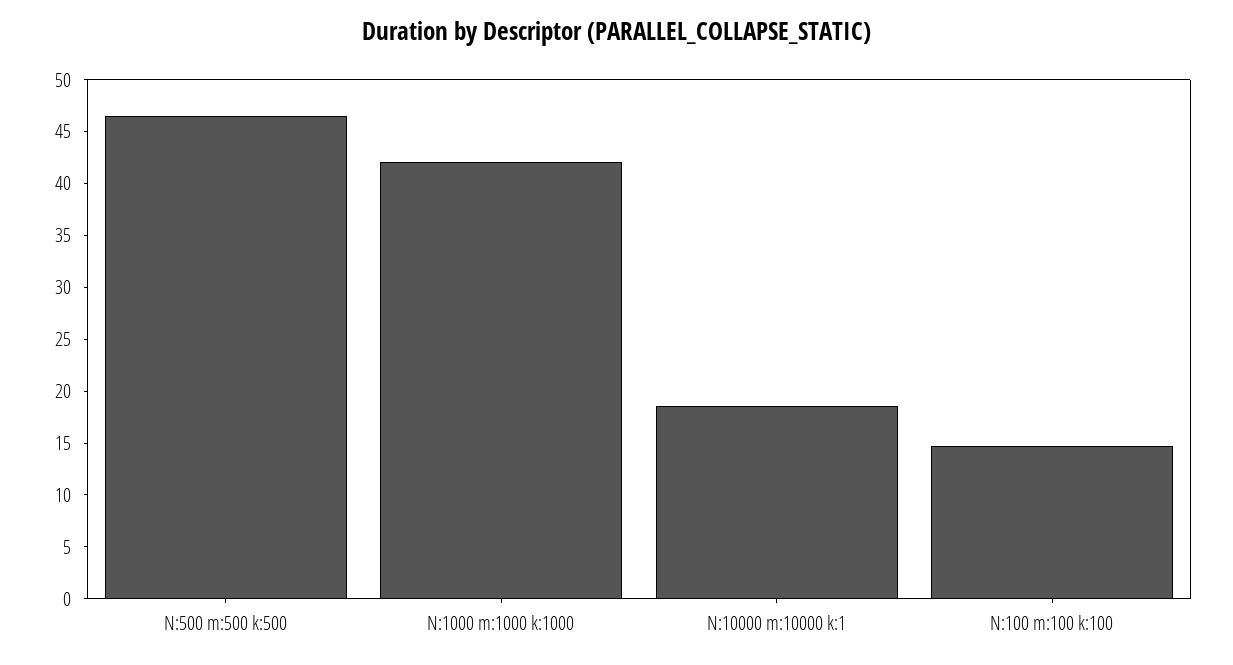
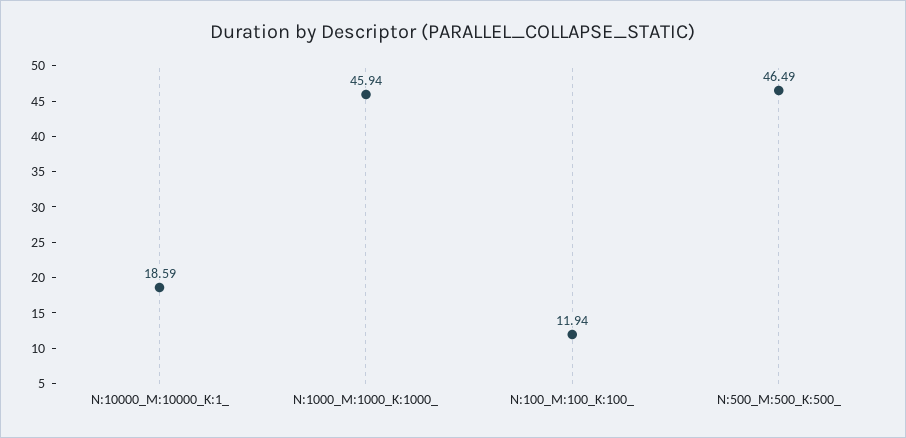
N:1000 m:1000 k:1000: 42 -> 45.94
N:100 m:100 k:100: 15 -> 11.94

